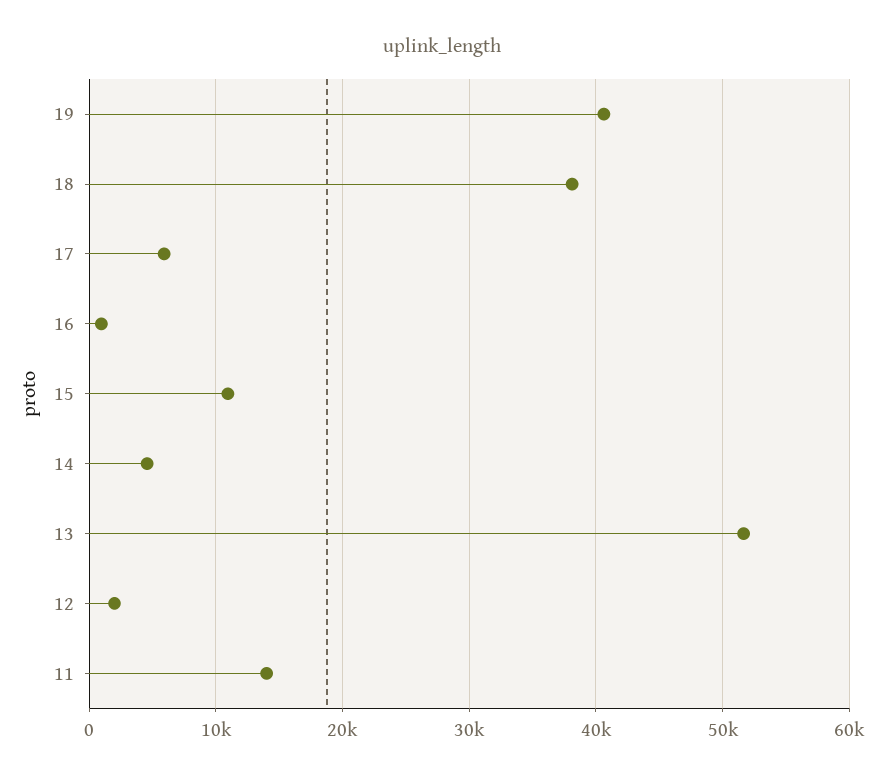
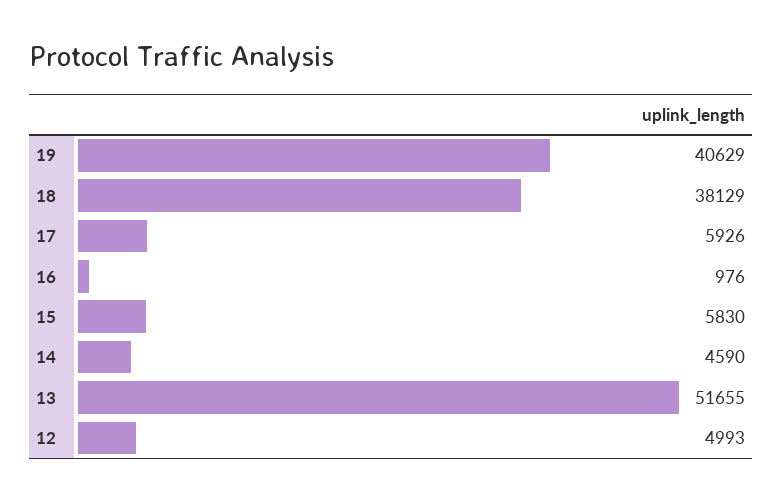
15: 11000 -> 5830
12: 2000 -> 4993
11: 14000 -> none

